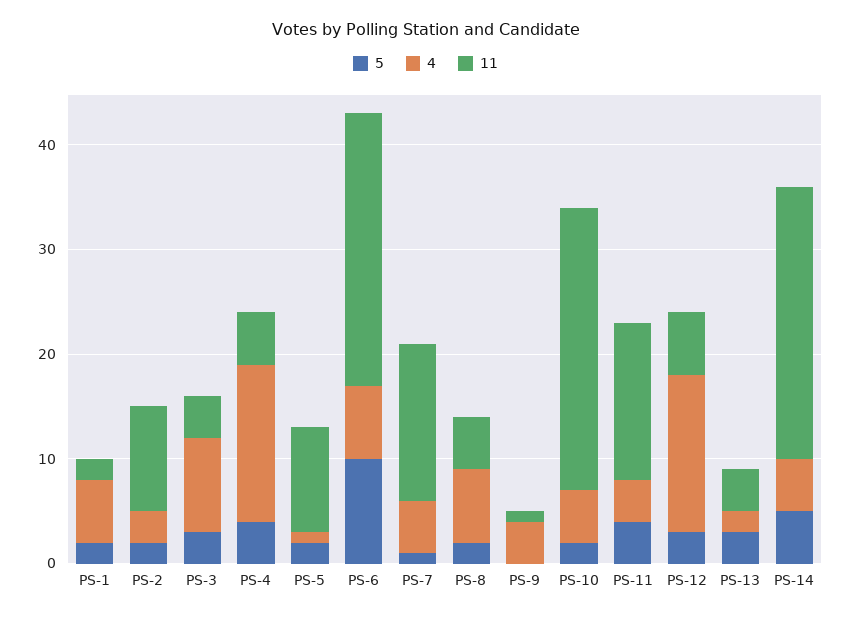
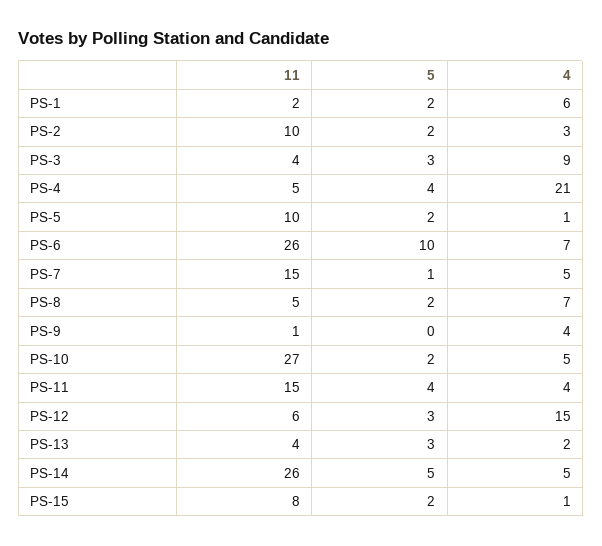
4, PS-4: 15 -> 21
11, PS-15: none -> 8
5, PS-15: none -> 2
4, PS-15: none -> 1

